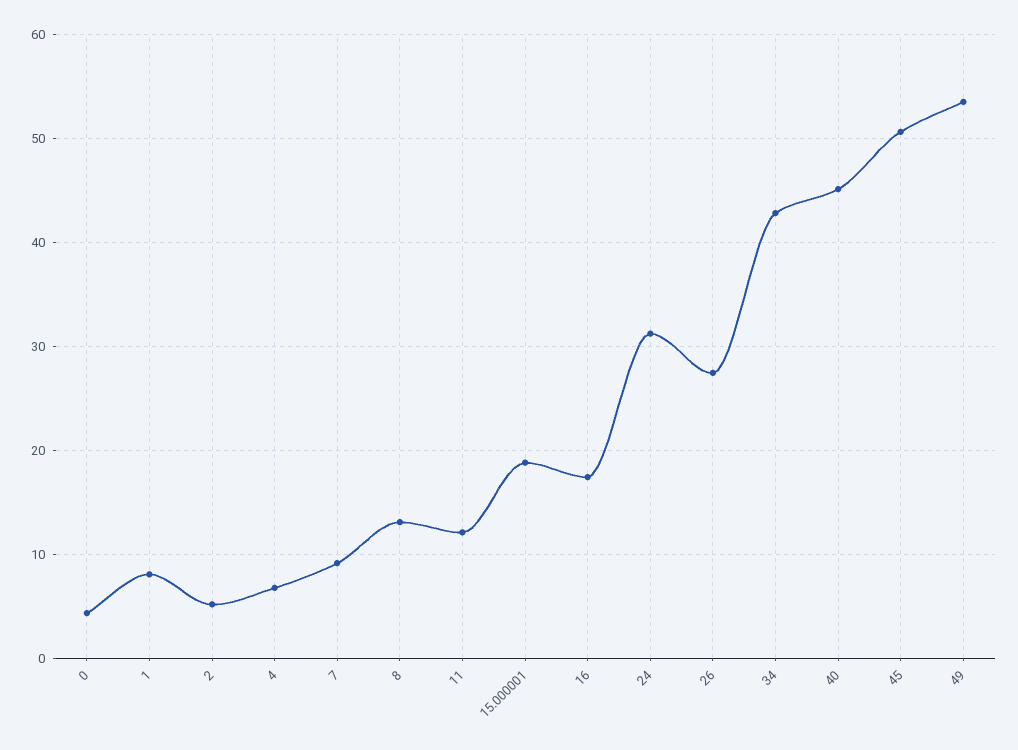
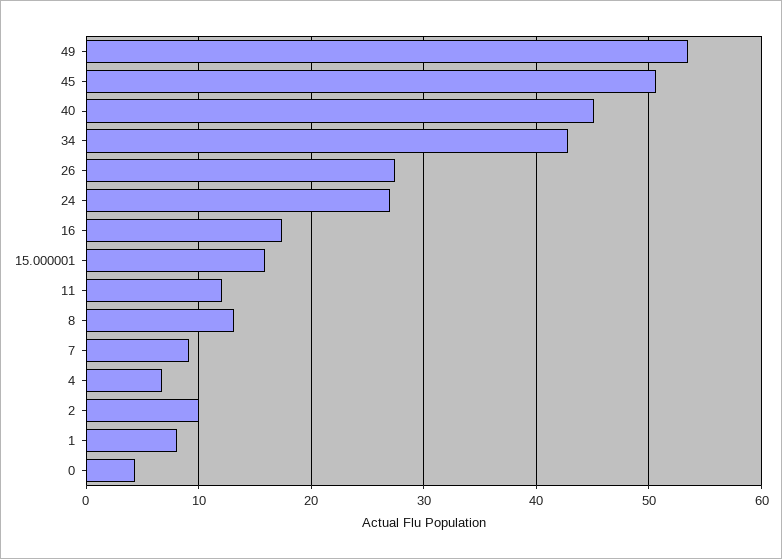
2: 5 -> 10
15.000001: 19 -> 16
24: 31 -> 27

